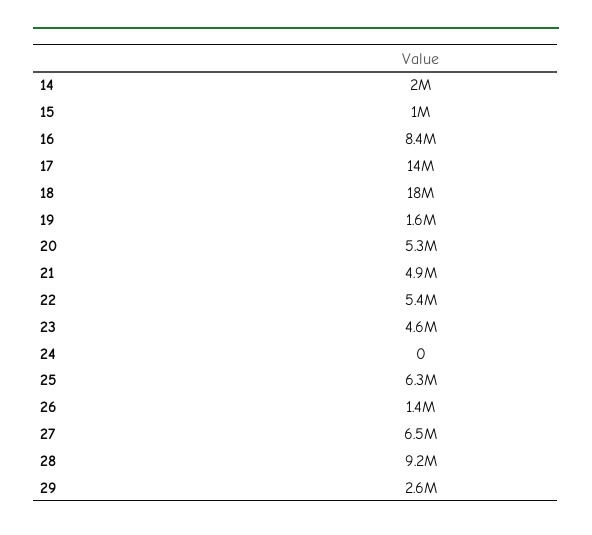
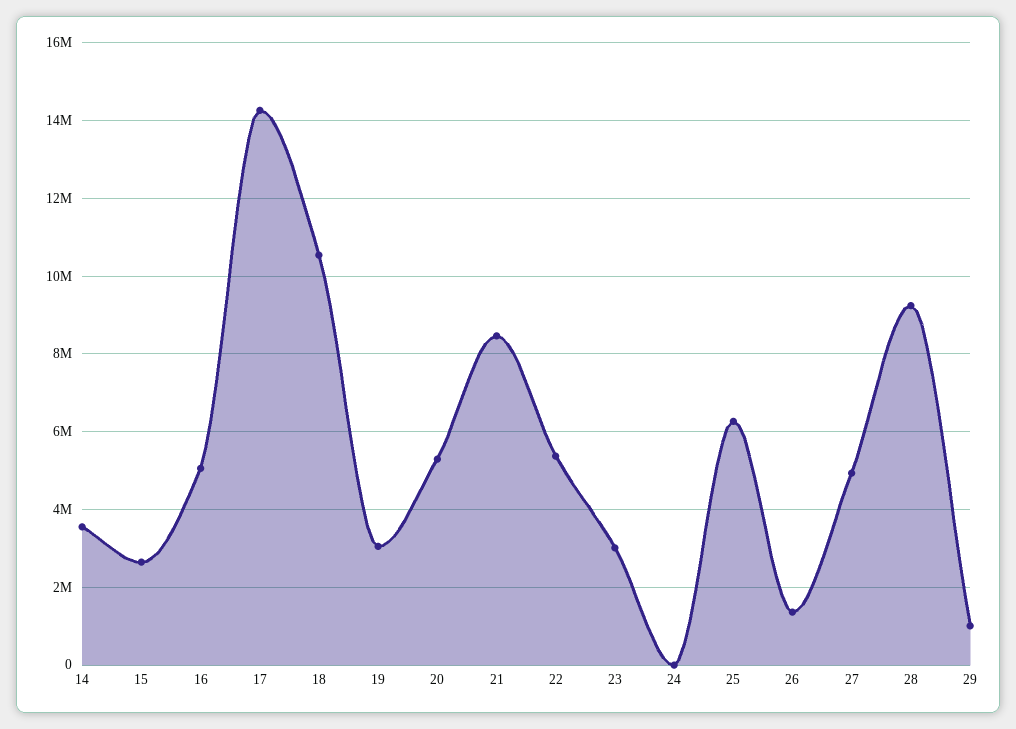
14: 2000000 -> 3600000
15: 1000000 -> 2600000
16: 8400000 -> 5000000
18: 18000000 -> 10600000
19: 1600000 -> 3000000
21: 4900000 -> 8400000
23: 4600000 -> 3000000
27: 6500000 -> 5000000
29: 2600000 -> 1000000

